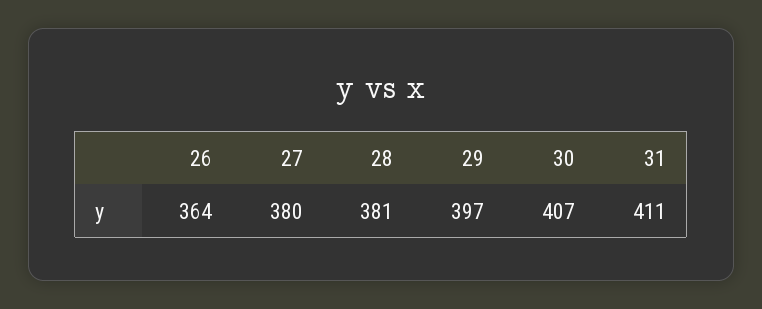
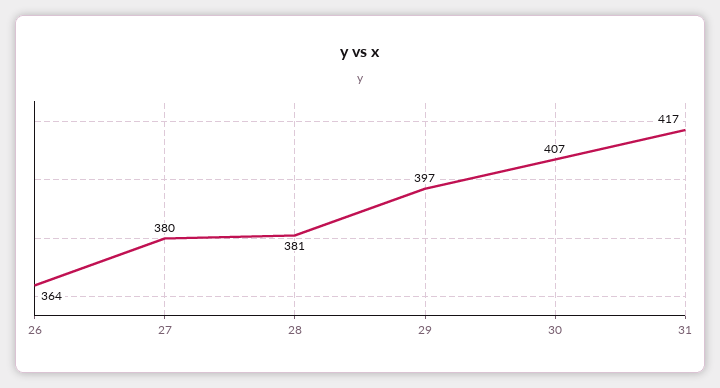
31: 411 -> 417

